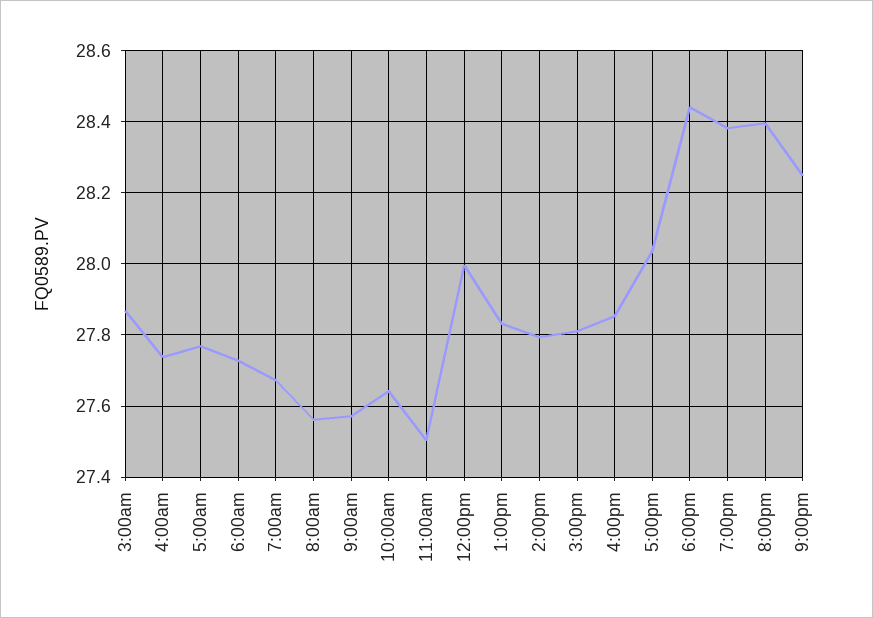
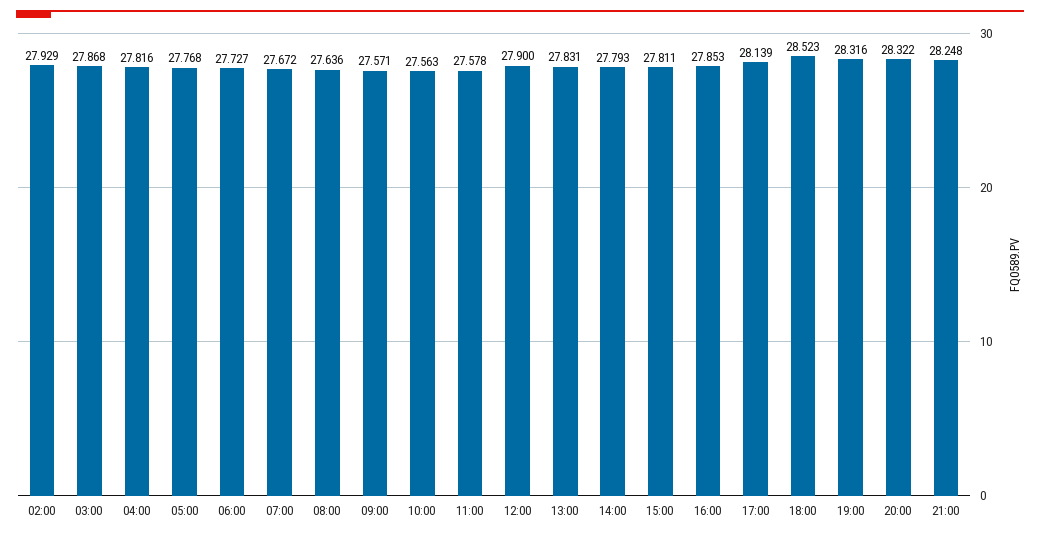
4:00am: 27.74 -> 27.816
8:00am: 27.56 -> 27.636
10:00am: 27.64 -> 27.563
11:00am: 27.5 -> 27.578
12:00pm: 28 -> 27.9
5:00pm: 28.04 -> 28.139
6:00pm: 28.44 -> 28.523
7:00pm: 28.38 -> 28.316
8:00pm: 28.4 -> 28.322
02:00: none -> 27.929

